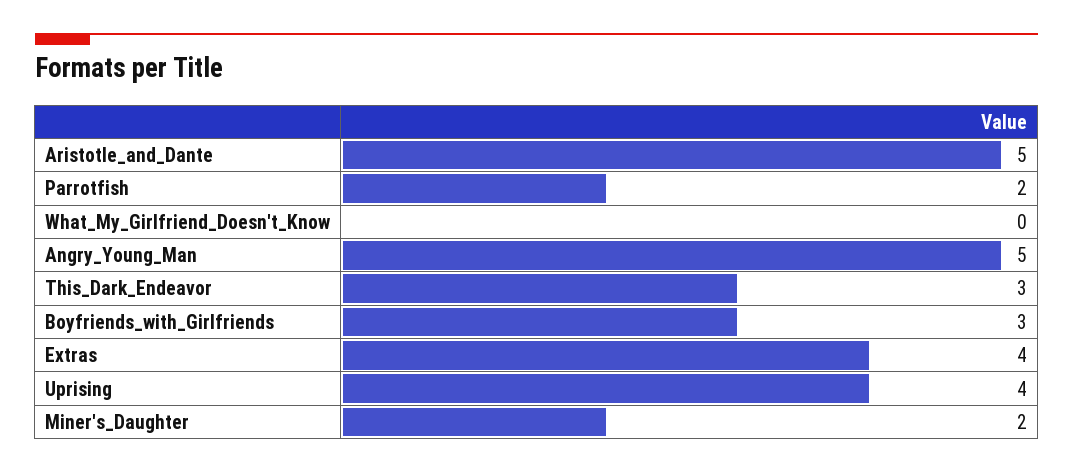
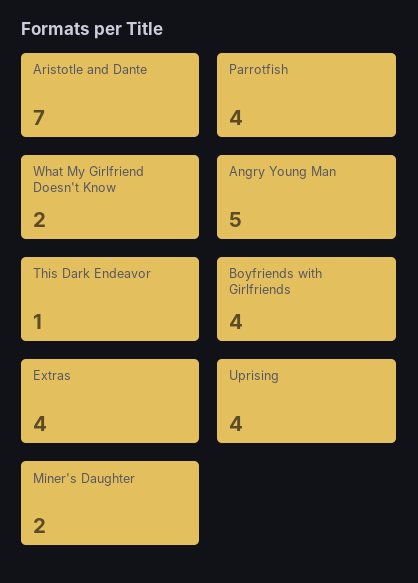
Aristotle_and_Dante: 5 -> 7
Parrotfish: 2 -> 4
What_My_Girlfriend_Doesn't_Know: 0 -> 2
This_Dark_Endeavor: 3 -> 1
Boyfriends_with_Girlfriends: 3 -> 4

